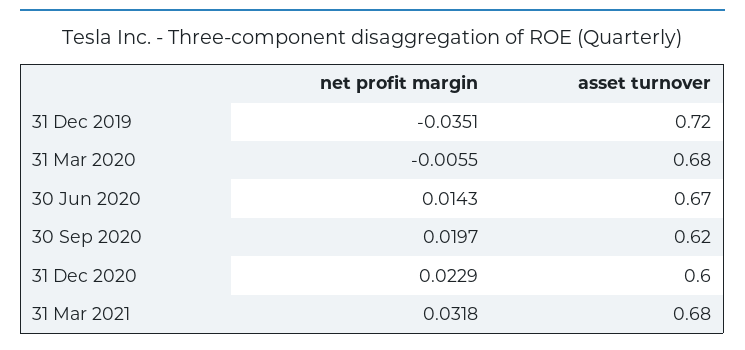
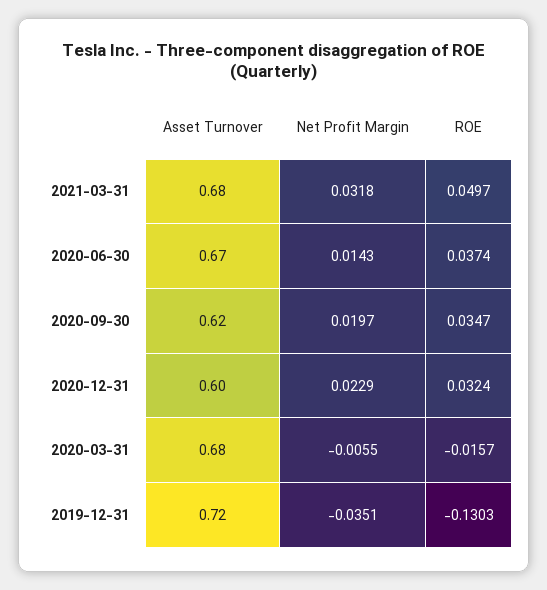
ROE, 31 Mar 2021: none -> 0.0497
ROE, 30 Jun 2020: none -> 0.0374
ROE, 30 Sep 2020: none -> 0.0347
ROE, 31 Dec 2020: none -> 0.0324
ROE, 31 Mar 2020: none -> -0.0157
ROE, 31 Dec 2019: none -> -0.1303

